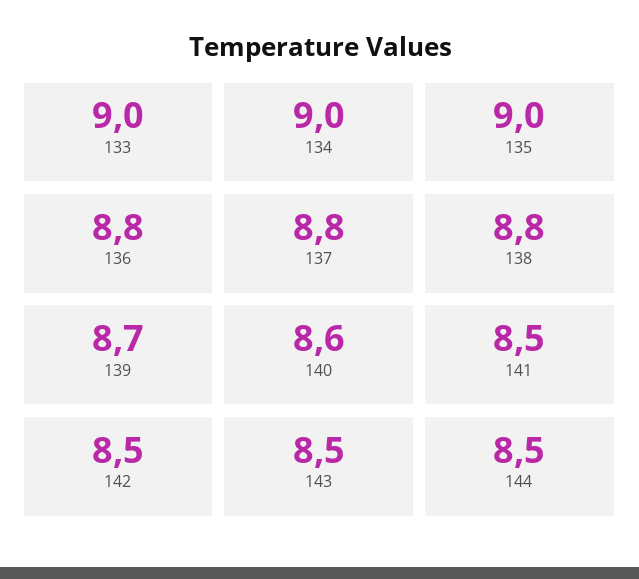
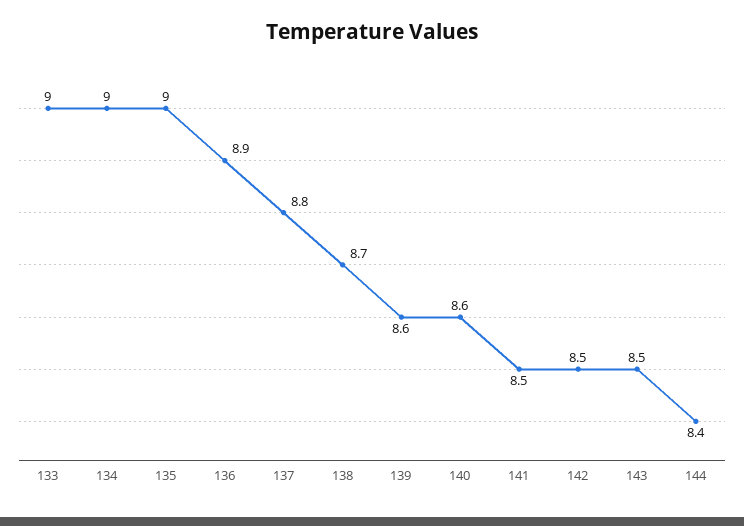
136: 8.8 -> 8.9
138: 8.8 -> 8.7
139: 8.7 -> 8.6
144: 8.5 -> 8.4

